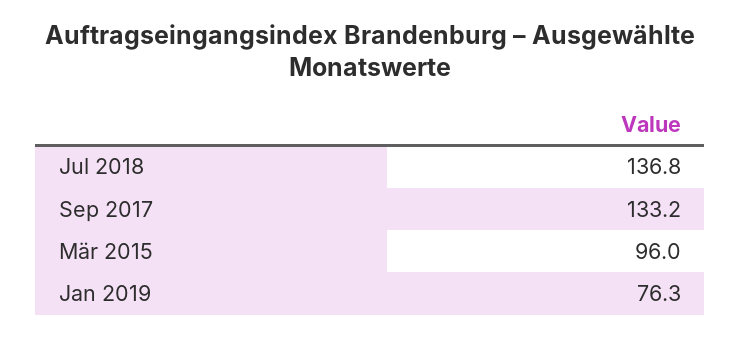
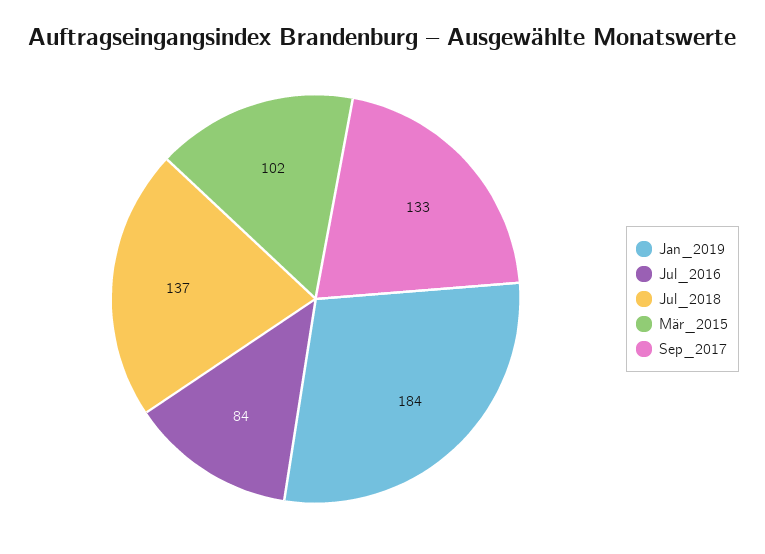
Mär 2015: 96 -> 102
Jan 2019: 76.3 -> 184
Jul_2016: none -> 84

